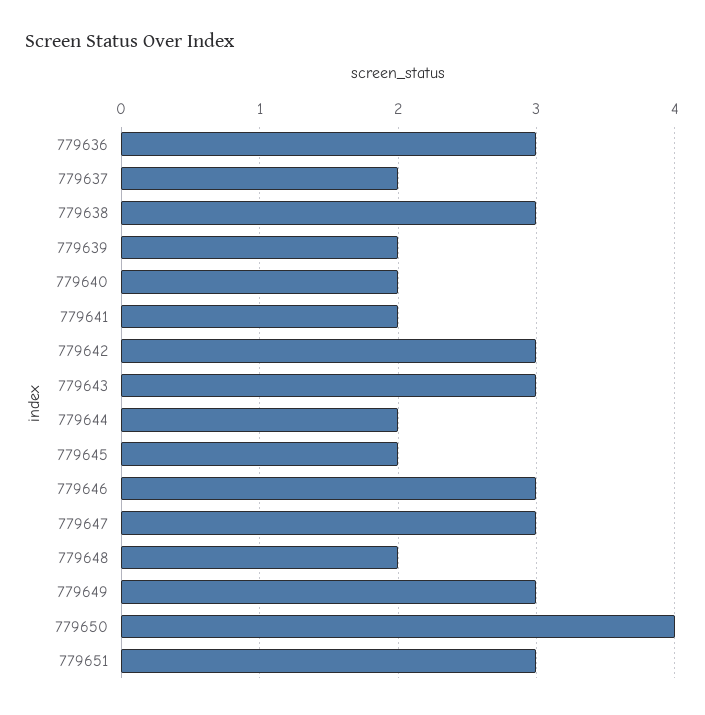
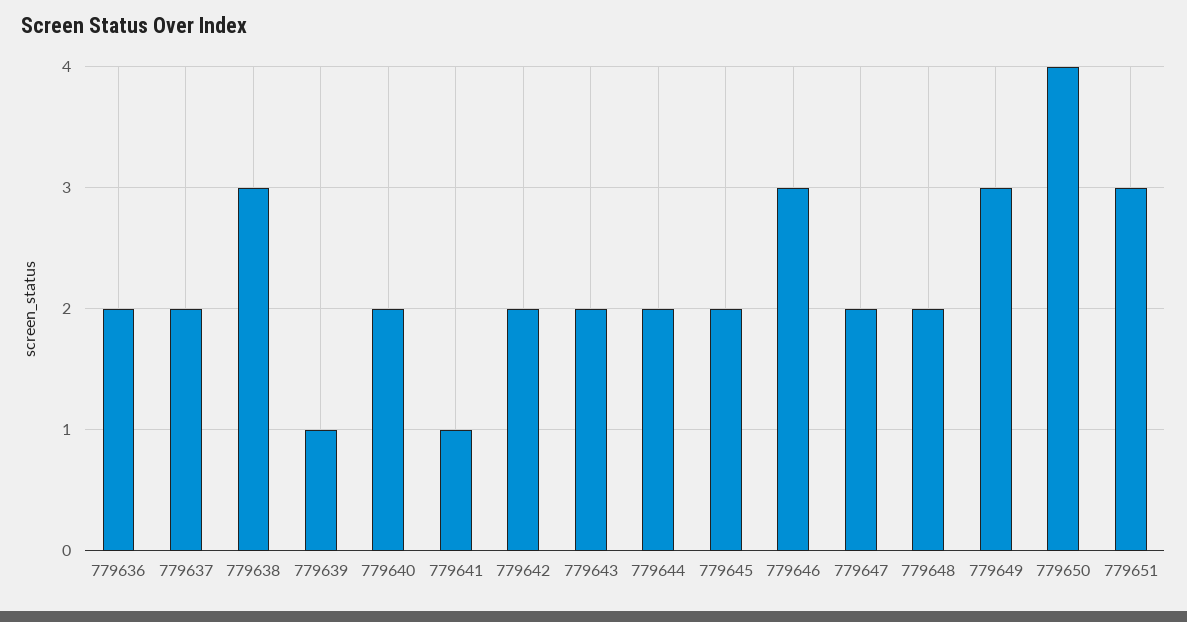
779636: 3 -> 2
779639: 2 -> 1
779641: 2 -> 1
779642: 3 -> 2
779643: 3 -> 2
779647: 3 -> 2

